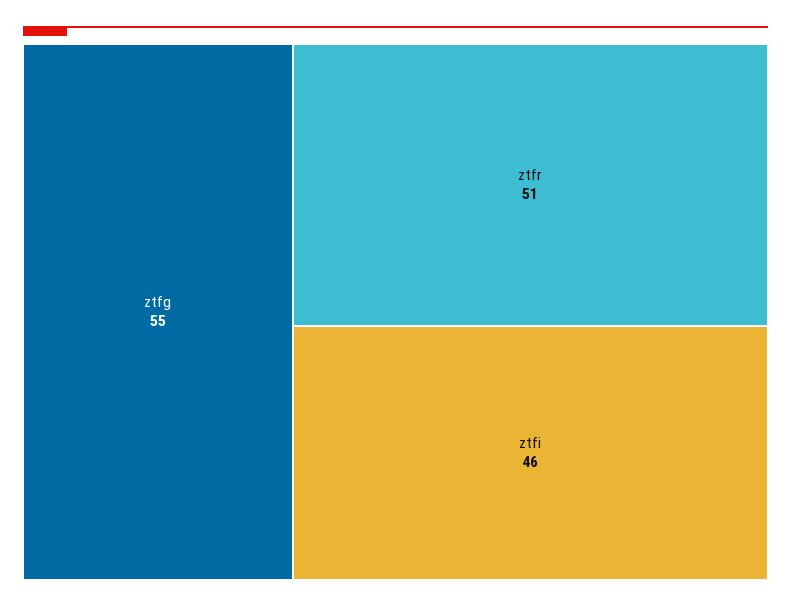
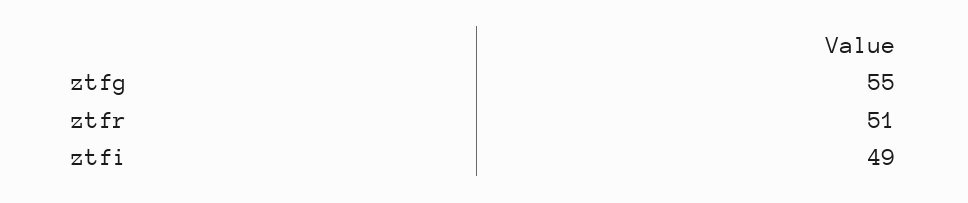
ztfi: 46 -> 49

